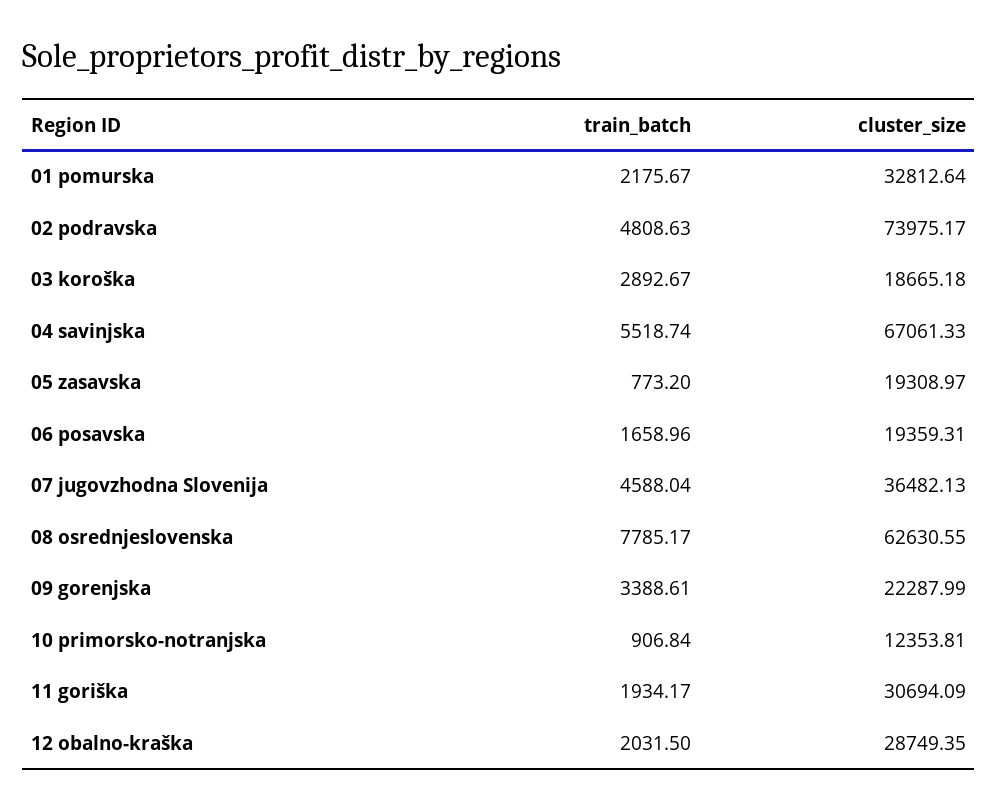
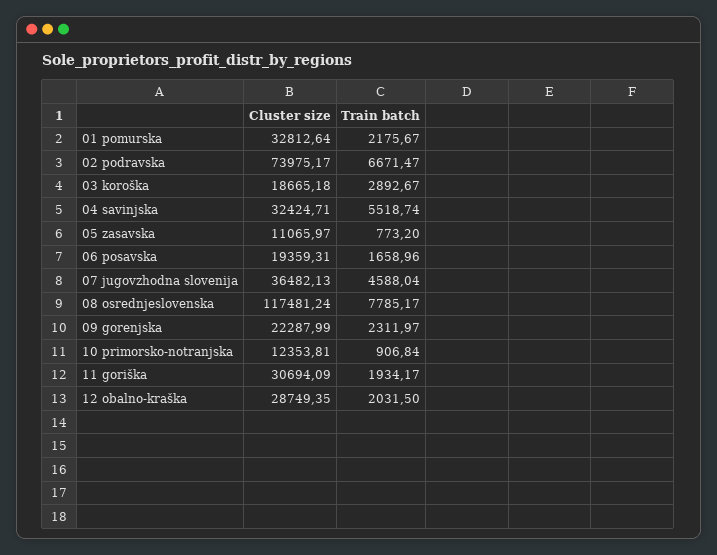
train_batch, 02 podravska: 4808.63 -> 6671.47
cluster_size, 04 savinjska: 67061.33 -> 32424.71
cluster_size, 05 zasavska: 19308.97 -> 11065.97
cluster_size, 08 osrednjeslovenska: 62630.55 -> 117481.24
train_batch, 09 gorenjska: 3388.61 -> 2311.97

